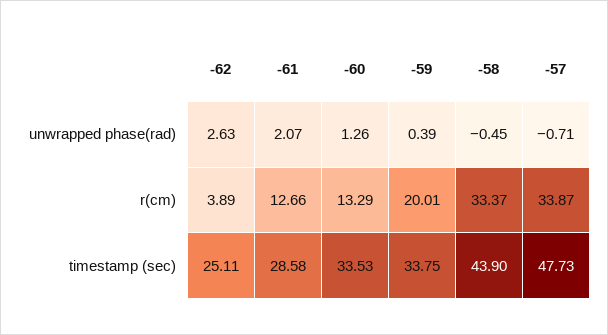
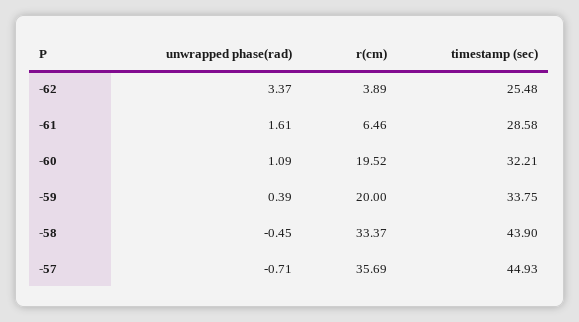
-62, unwrapped phase(rad): 2.63 -> 3.37
-61, unwrapped phase(rad): 2.07 -> 1.61
-60, unwrapped phase(rad): 1.26 -> 1.09
-61, r(cm): 12.66 -> 6.46
-60, r(cm): 13.29 -> 19.52
-59, r(cm): 20.01 -> 20
-57, r(cm): 33.87 -> 35.69
-62, timestamp (sec): 25.11 -> 25.48
-60, timestamp (sec): 33.53 -> 32.21
-57, timestamp (sec): 47.73 -> 44.93

